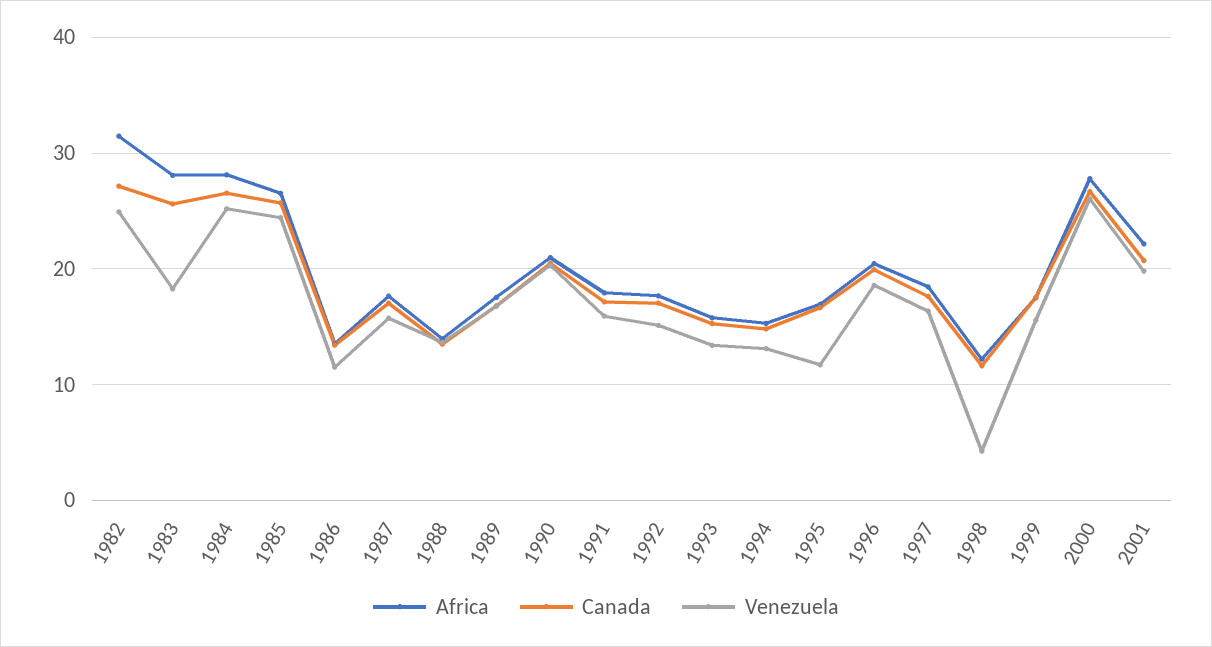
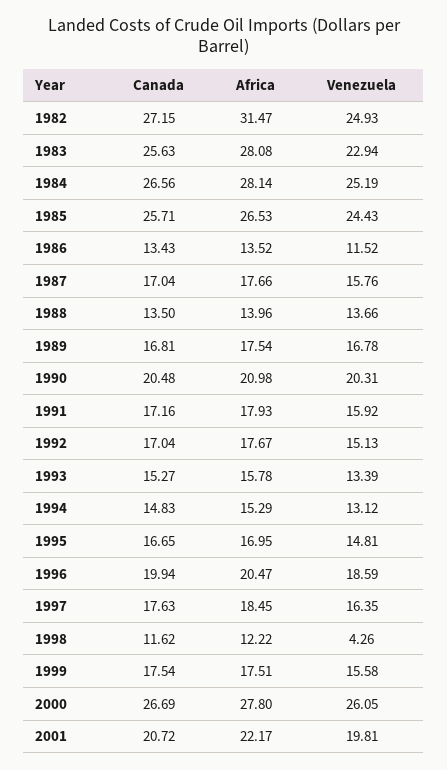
Venezuela, 1983: 18 -> 22.94
Venezuela, 1995: 12 -> 14.81

